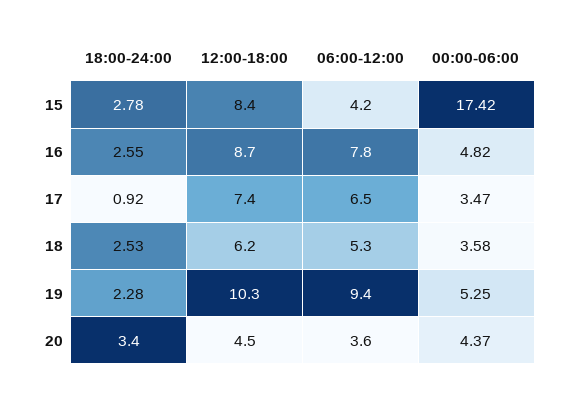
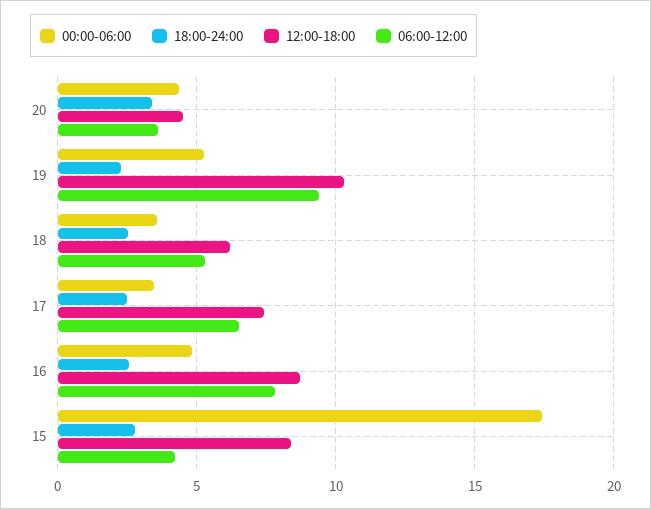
18:00-24:00, 17: 0.92 -> 2.5

